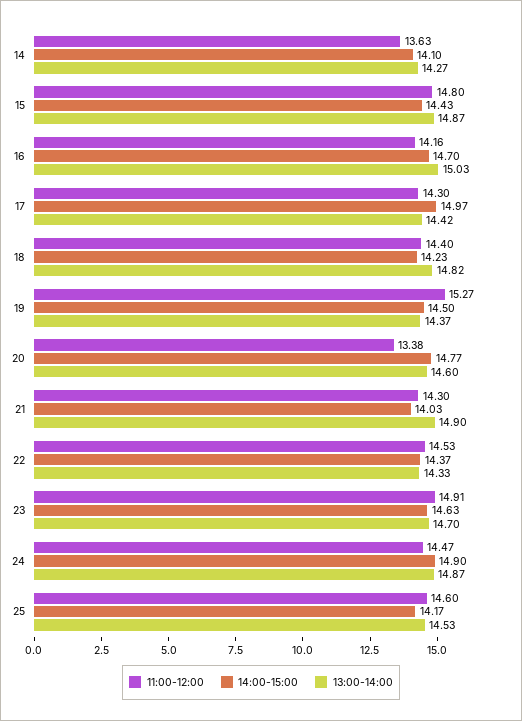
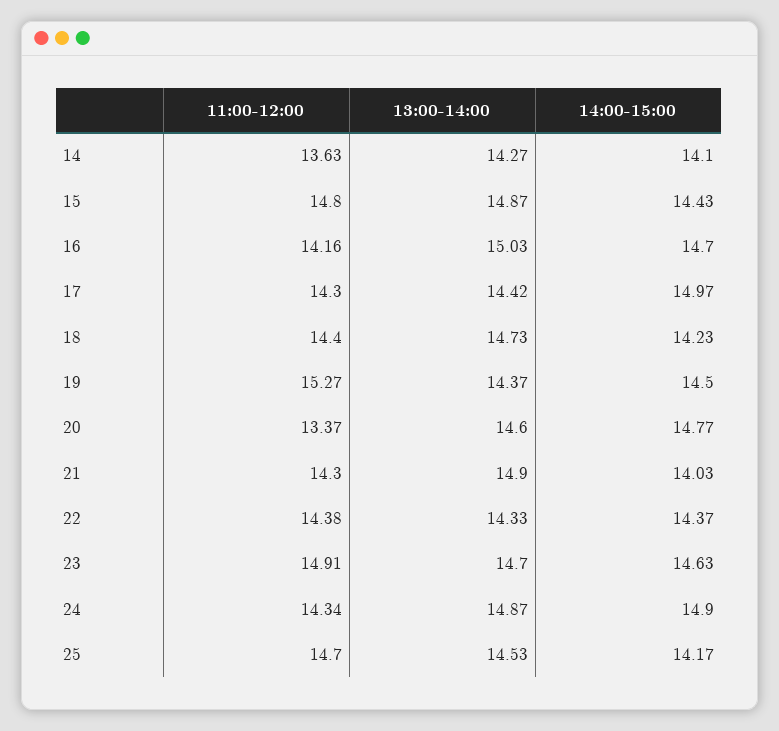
13:00-14:00, 18: 14.82 -> 14.73
11:00-12:00, 20: 13.38 -> 13.37
11:00-12:00, 22: 14.53 -> 14.38
11:00-12:00, 24: 14.47 -> 14.34
11:00-12:00, 25: 14.6 -> 14.7

